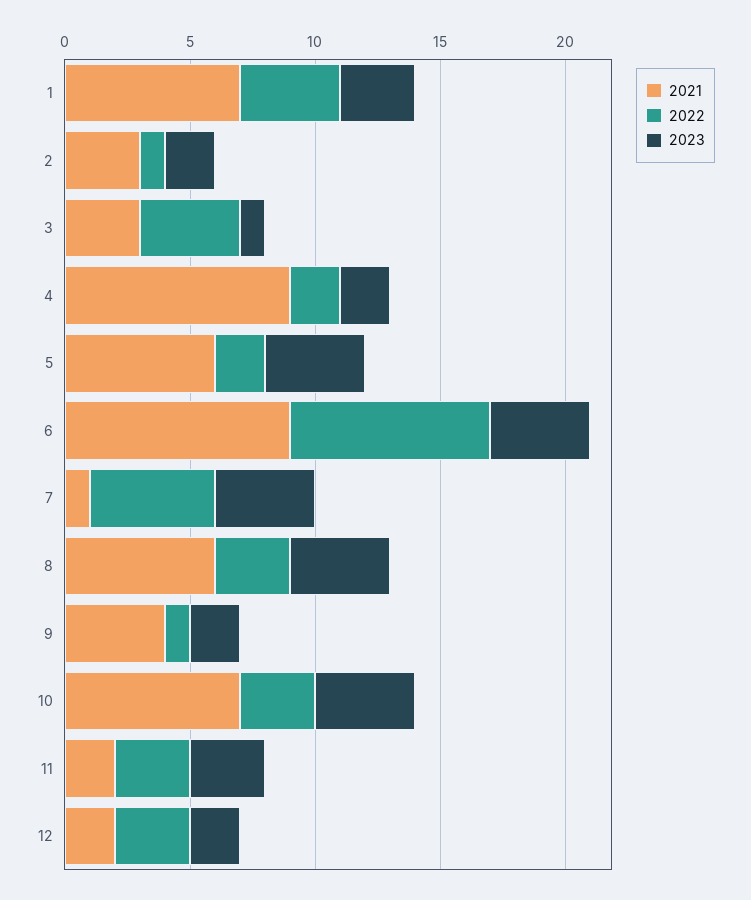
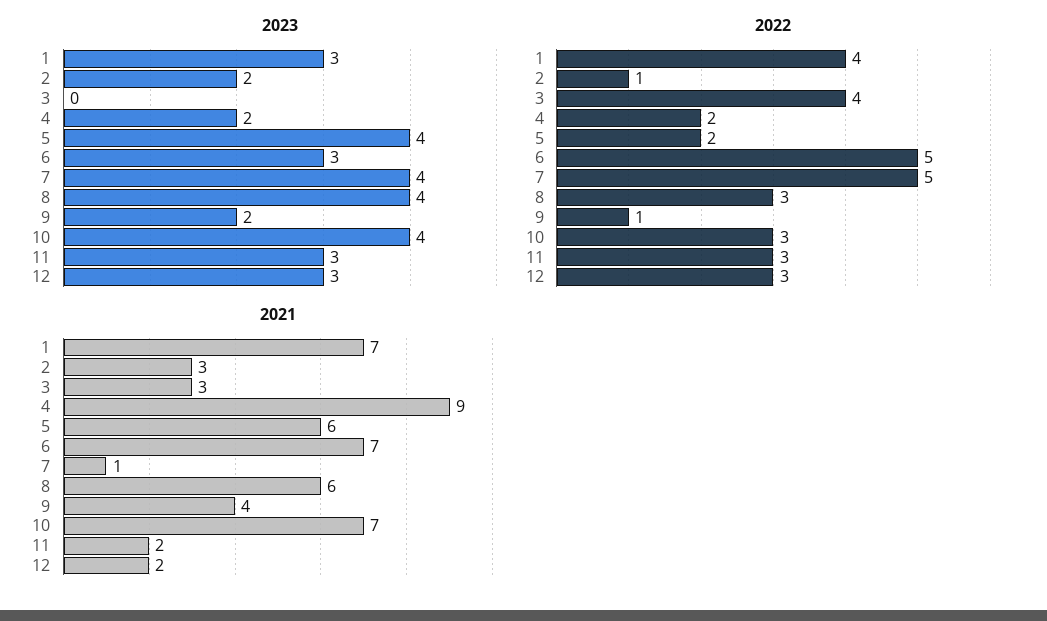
2023, 3: 1 -> 0
2021, 6: 9 -> 7
2022, 6: 8 -> 5
2023, 6: 4 -> 3
2023, 12: 2 -> 3

